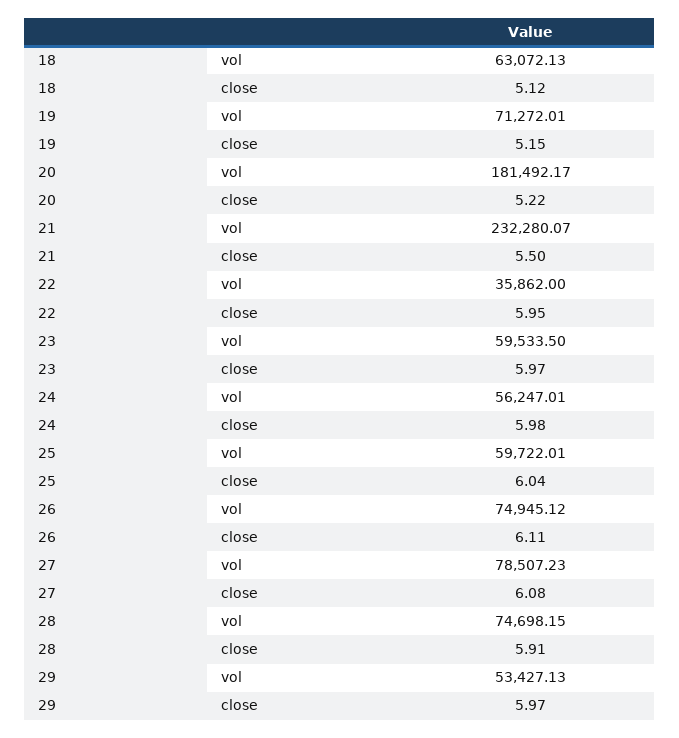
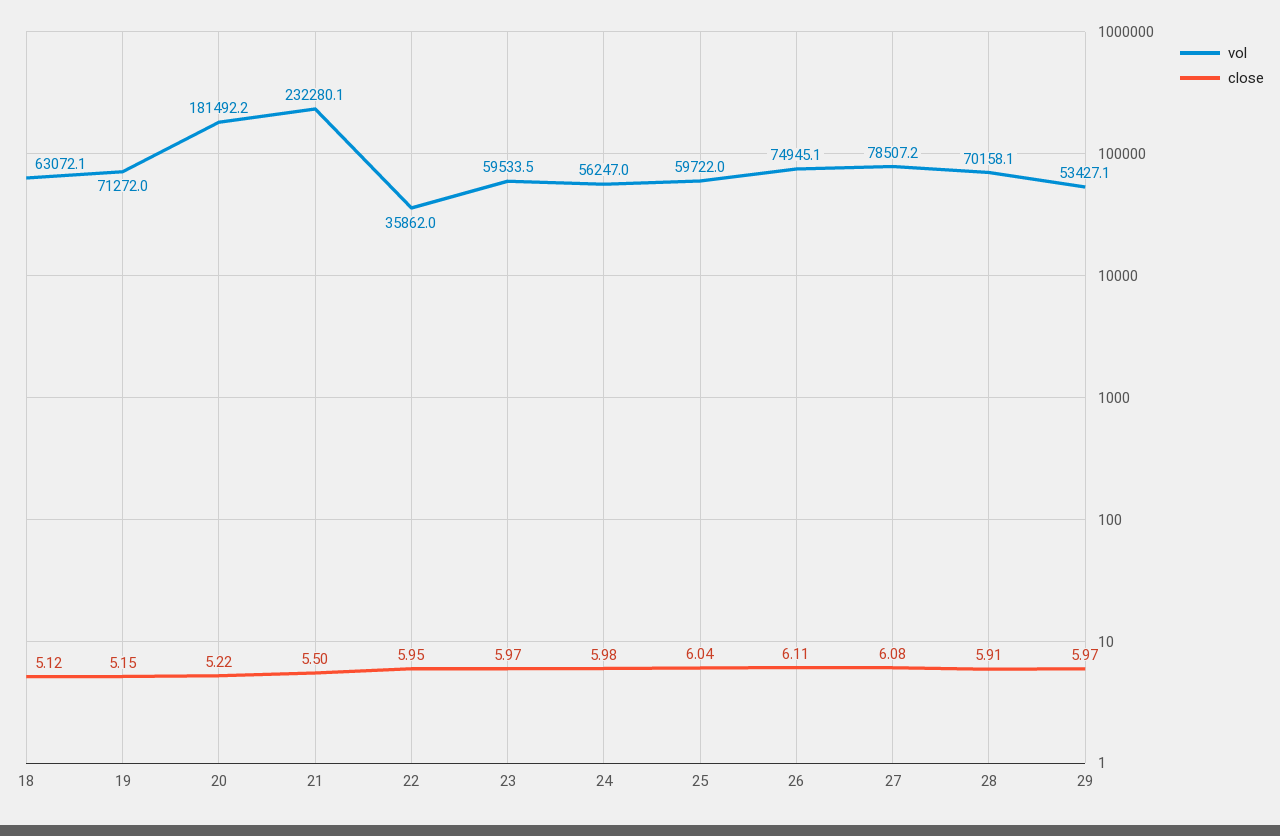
vol, 28: 74698.15 -> 70158.1

